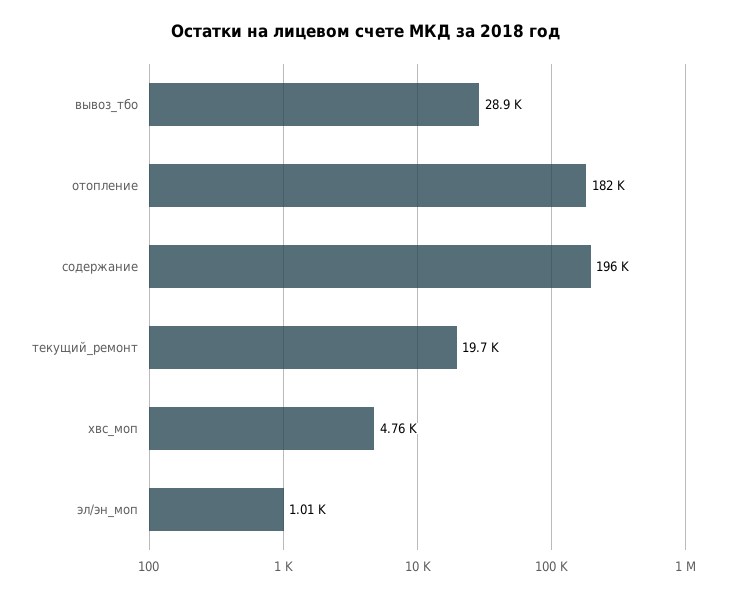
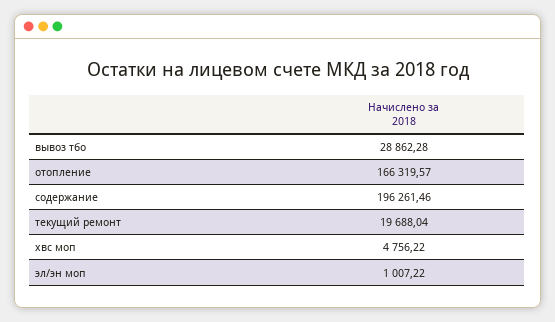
отопление: 182000 -> 166319.57

